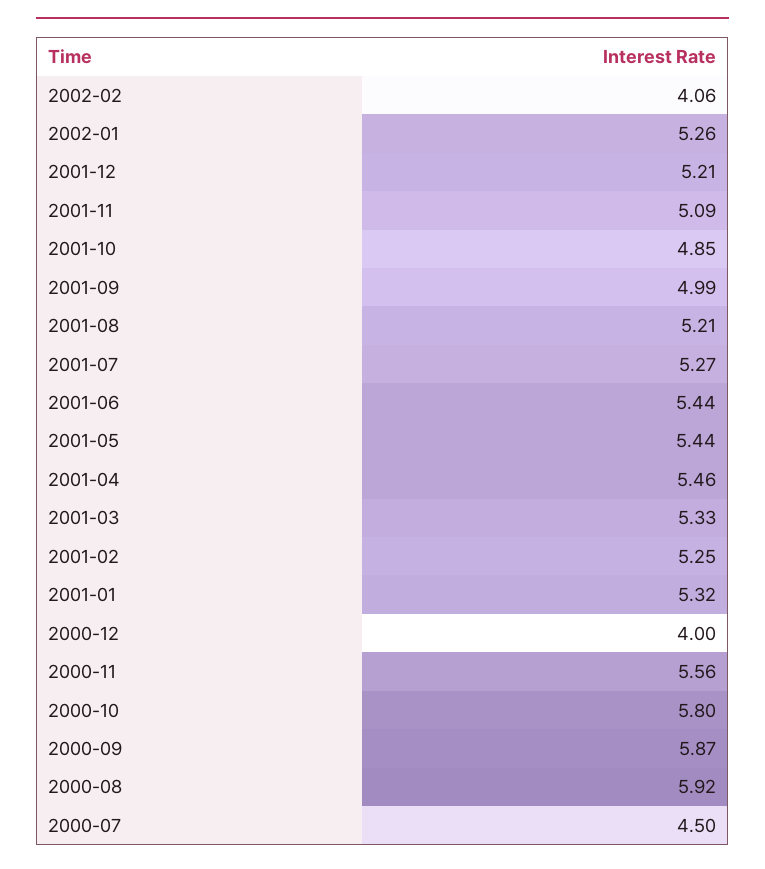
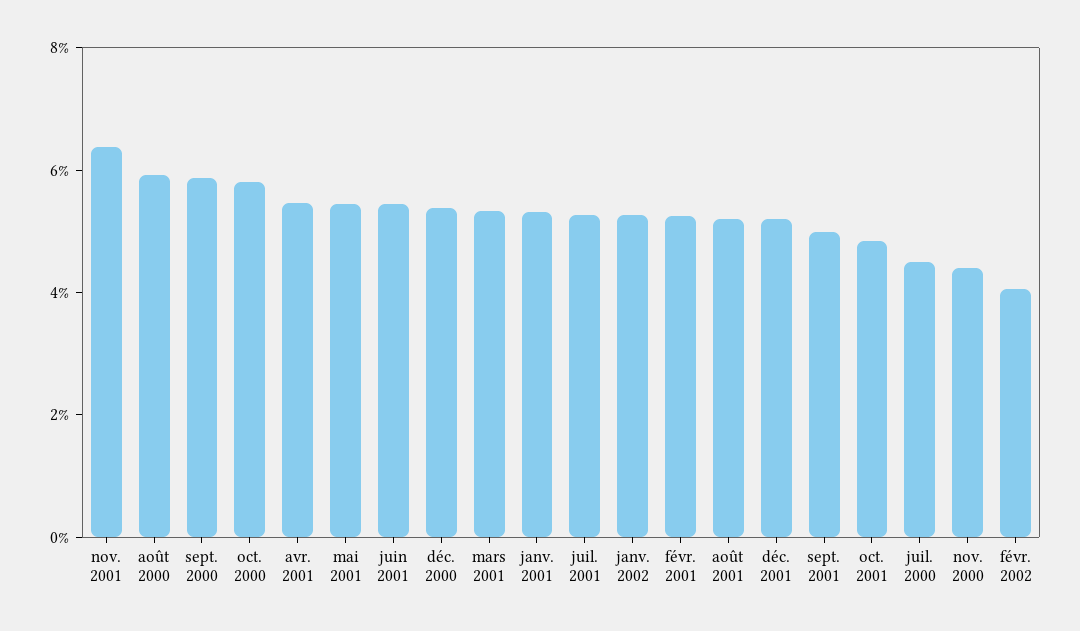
2001-11: 5.09 -> 6.5
2000-12: 4 -> 5.5
2000-11: 5.56 -> 4.5

